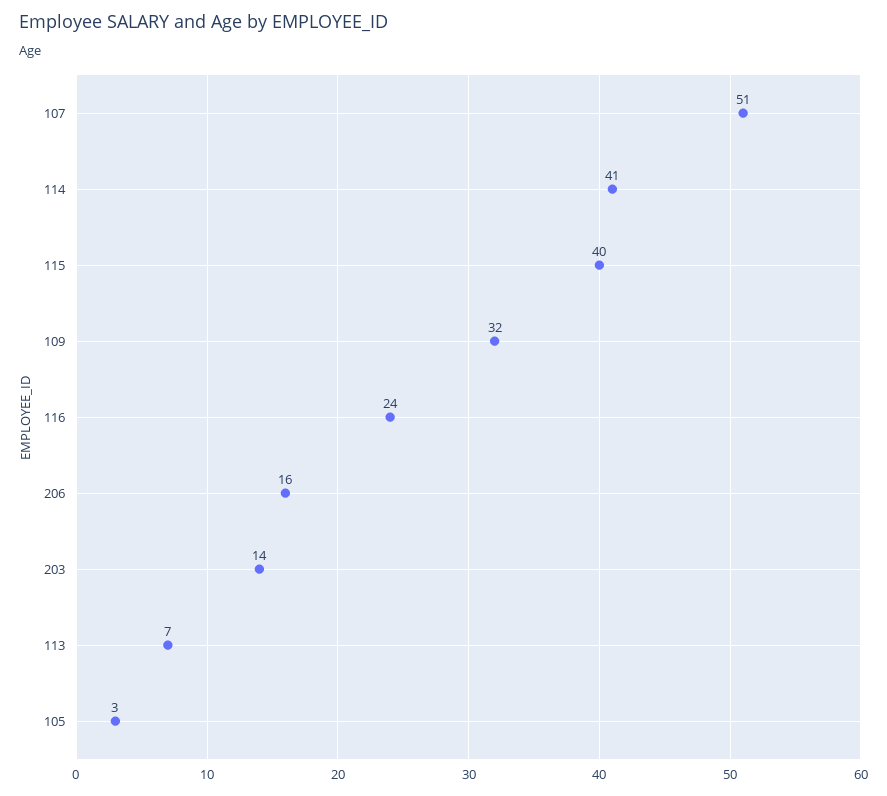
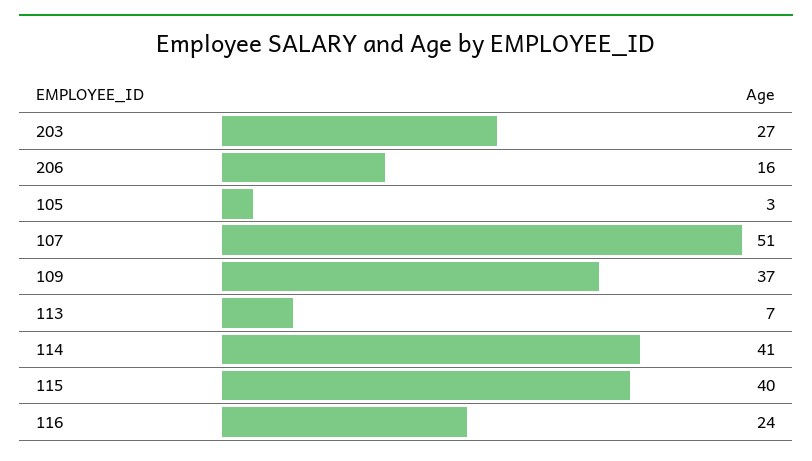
109: 32 -> 37
203: 14 -> 27

